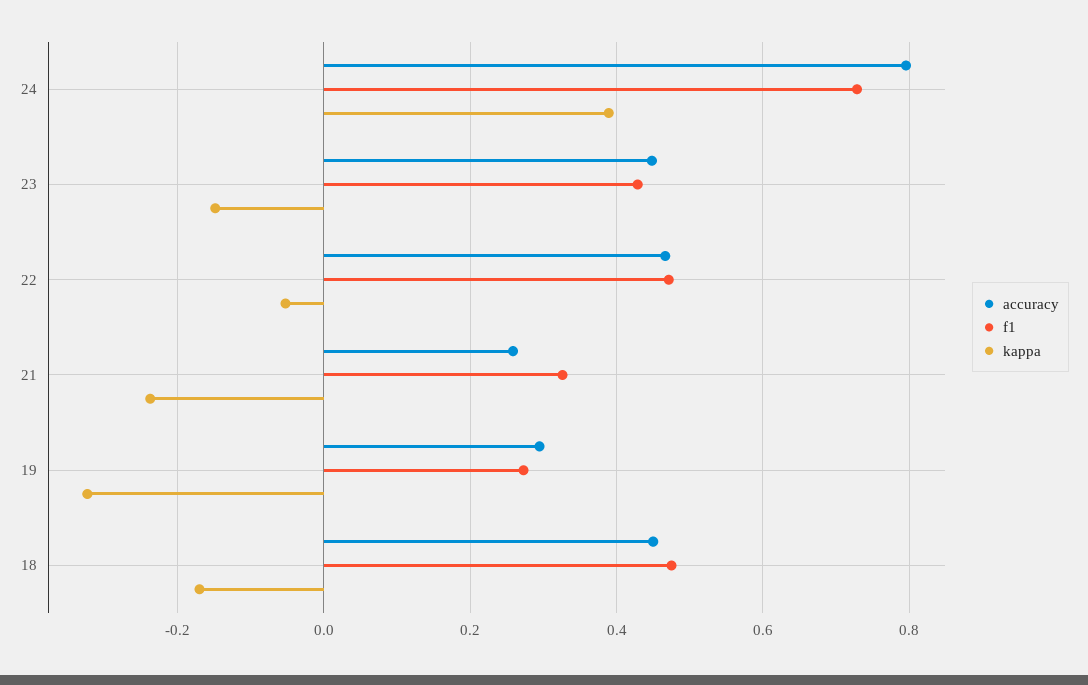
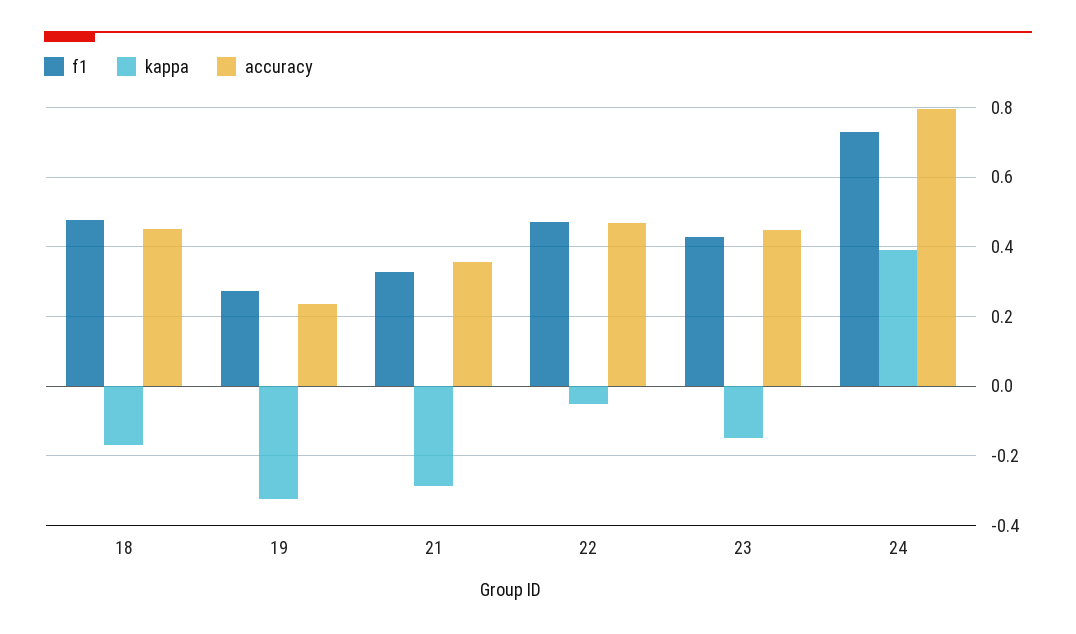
accuracy, 21: 0.26 -> 0.36
kappa, 21: -0.24 -> -0.28
accuracy, 19: 0.3 -> 0.24

